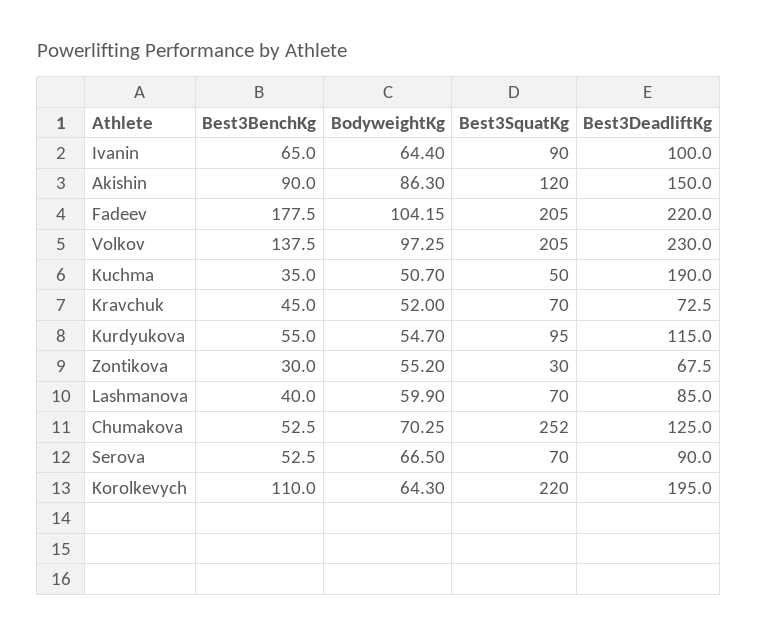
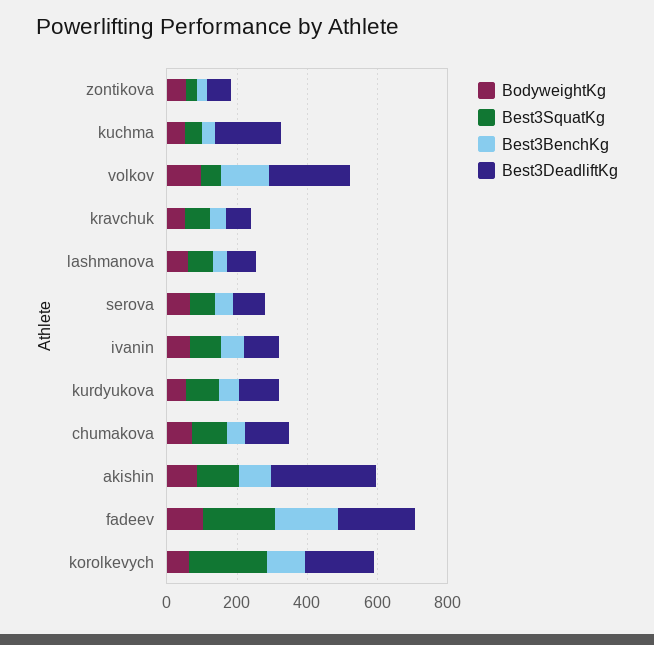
Best3DeadliftKg, Akishin: 150 -> 300
Best3SquatKg, Volkov: 205 -> 50
Best3SquatKg, Chumakova: 252 -> 100

